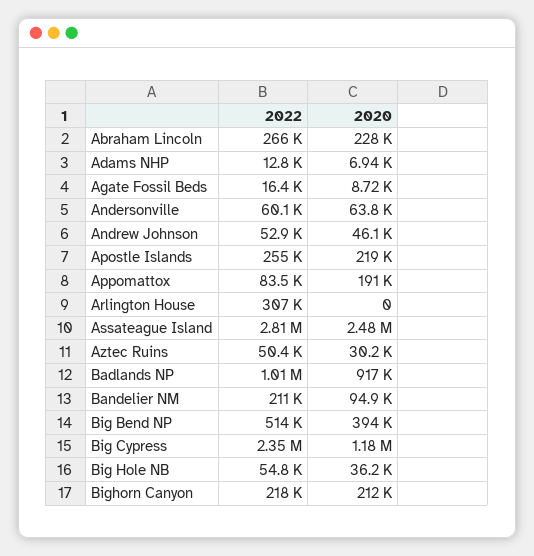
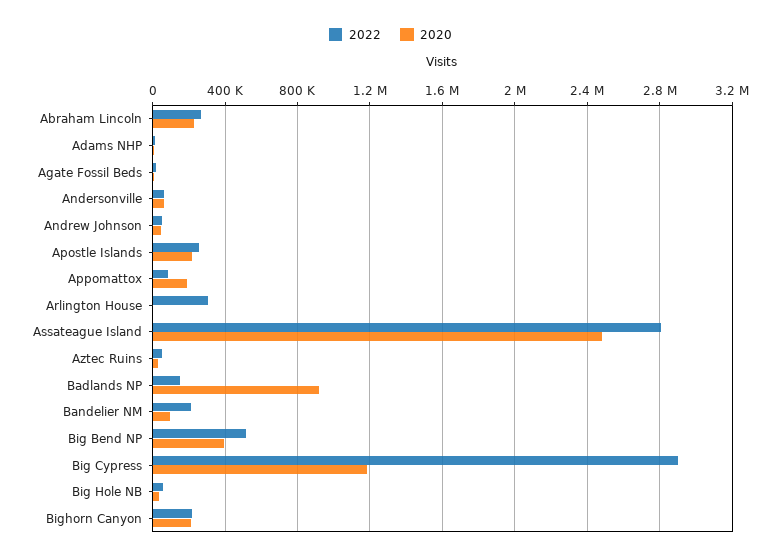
2022, Badlands NP: 1010000 -> 150000
2022, Big Cypress: 2350000 -> 2900000

